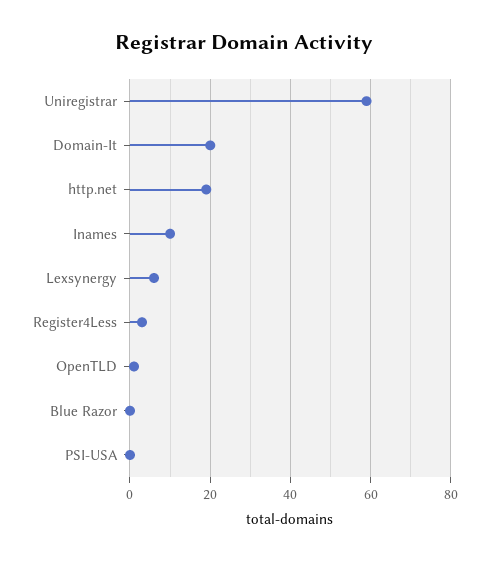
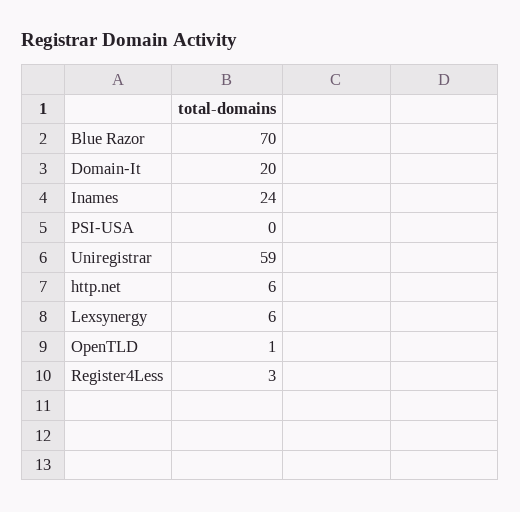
http.net: 20 -> 6
Inames: 10 -> 24
Blue Razor: 0 -> 70

